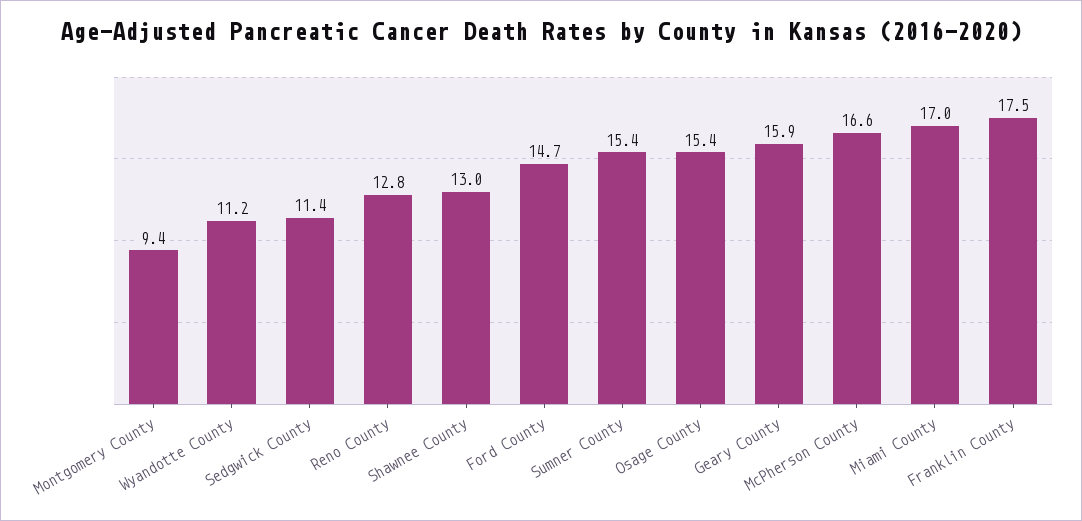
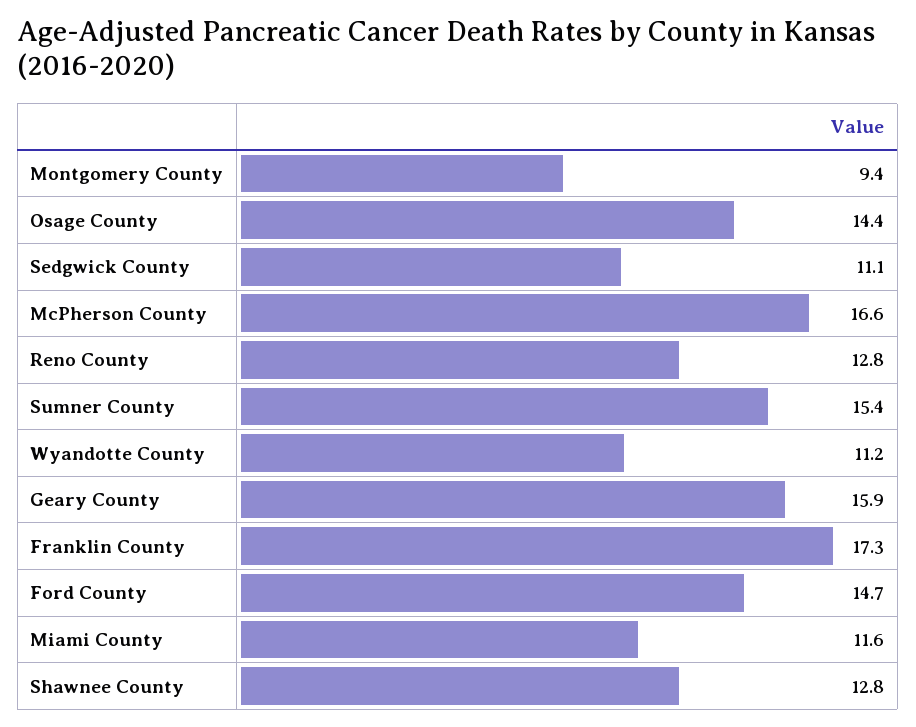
Sedgwick County: 11.4 -> 11.1
Shawnee County: 13 -> 12.8
Osage County: 15.4 -> 14.4
Miami County: 17 -> 11.6
Franklin County: 17.5 -> 17.3

